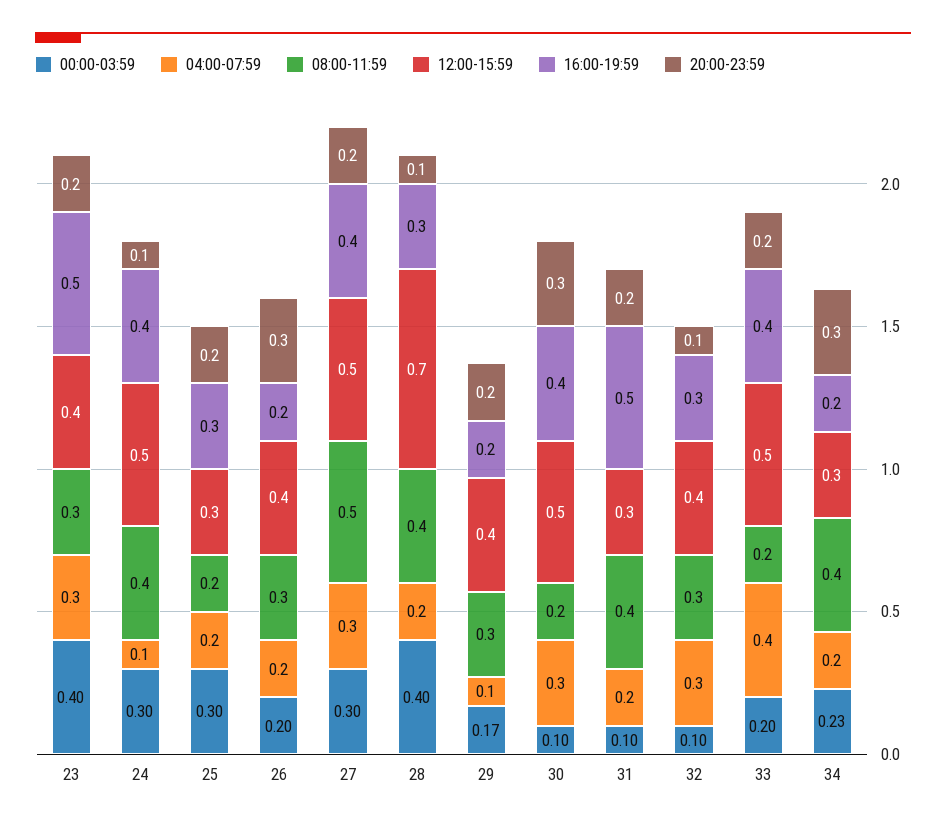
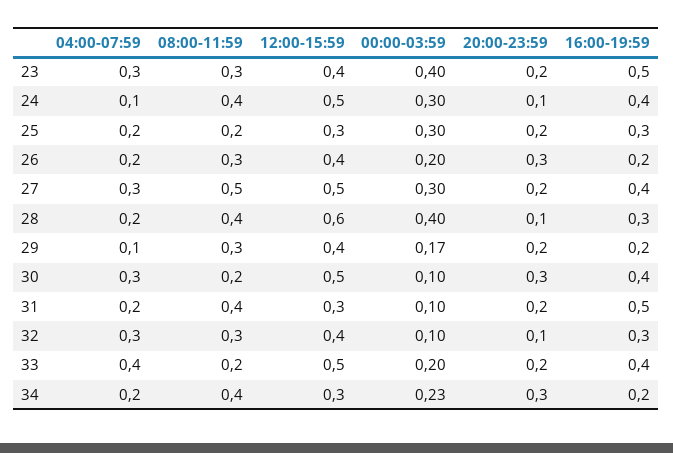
12:00-15:59, 28: 0.7 -> 0.6

